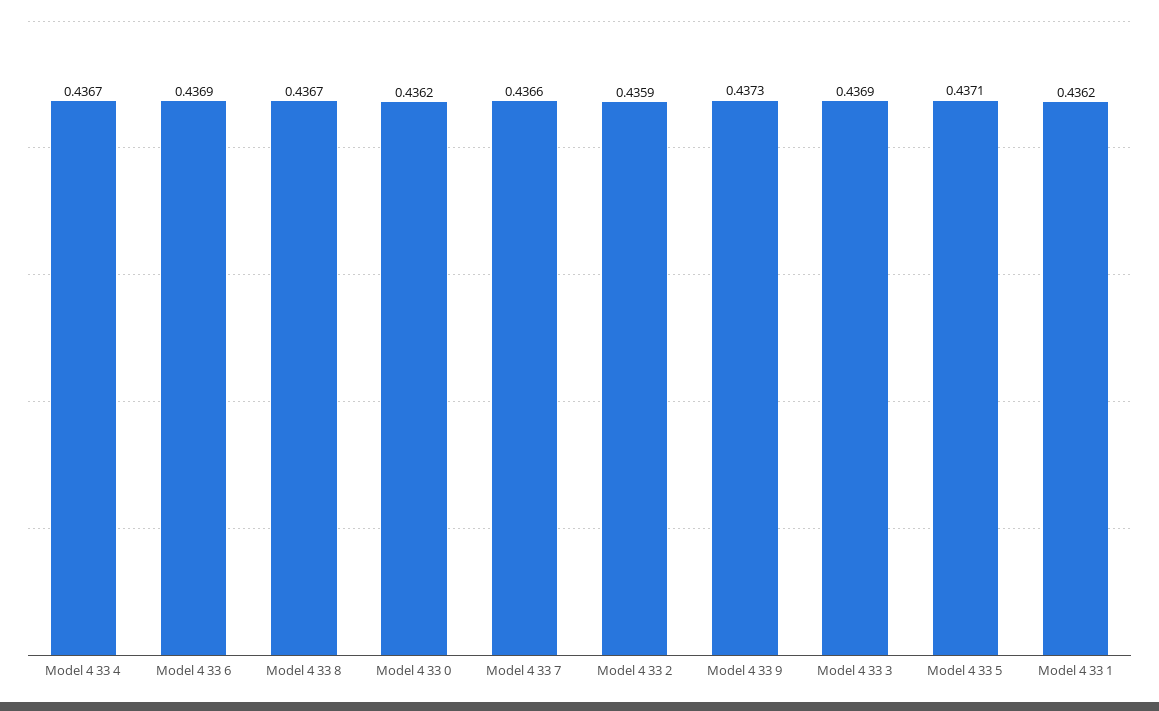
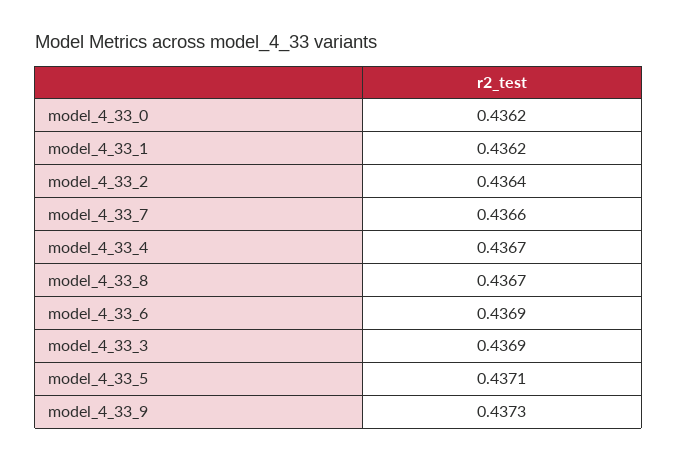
Model 4 33 2: 0.4359 -> 0.4364

